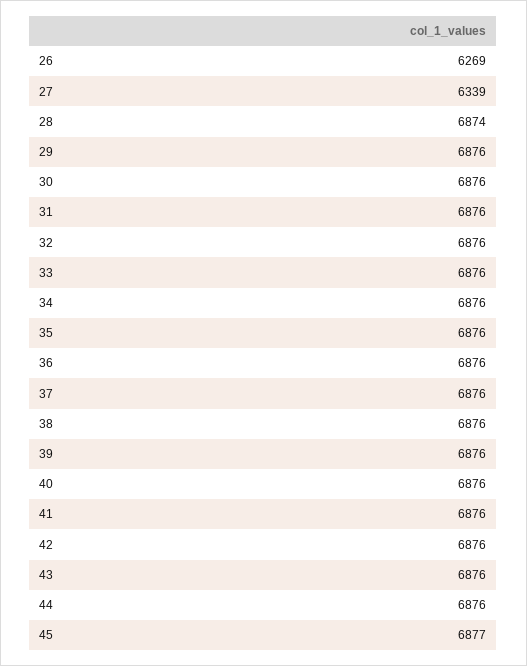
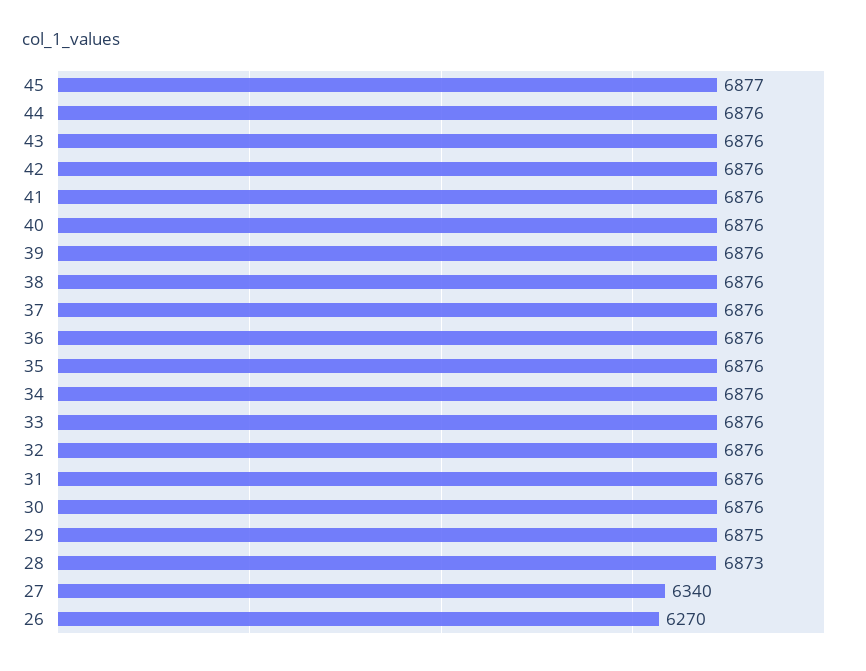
26: 6269 -> 6270
27: 6339 -> 6340
28: 6874 -> 6873
29: 6876 -> 6875

